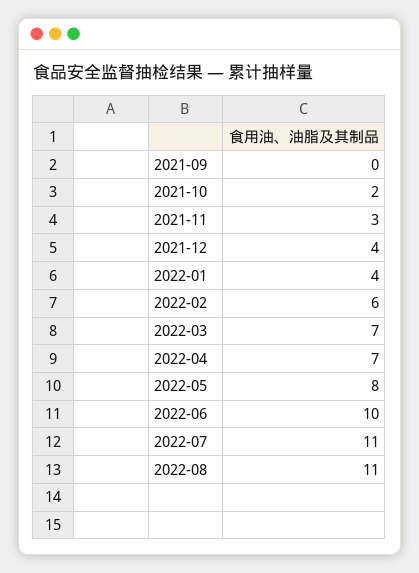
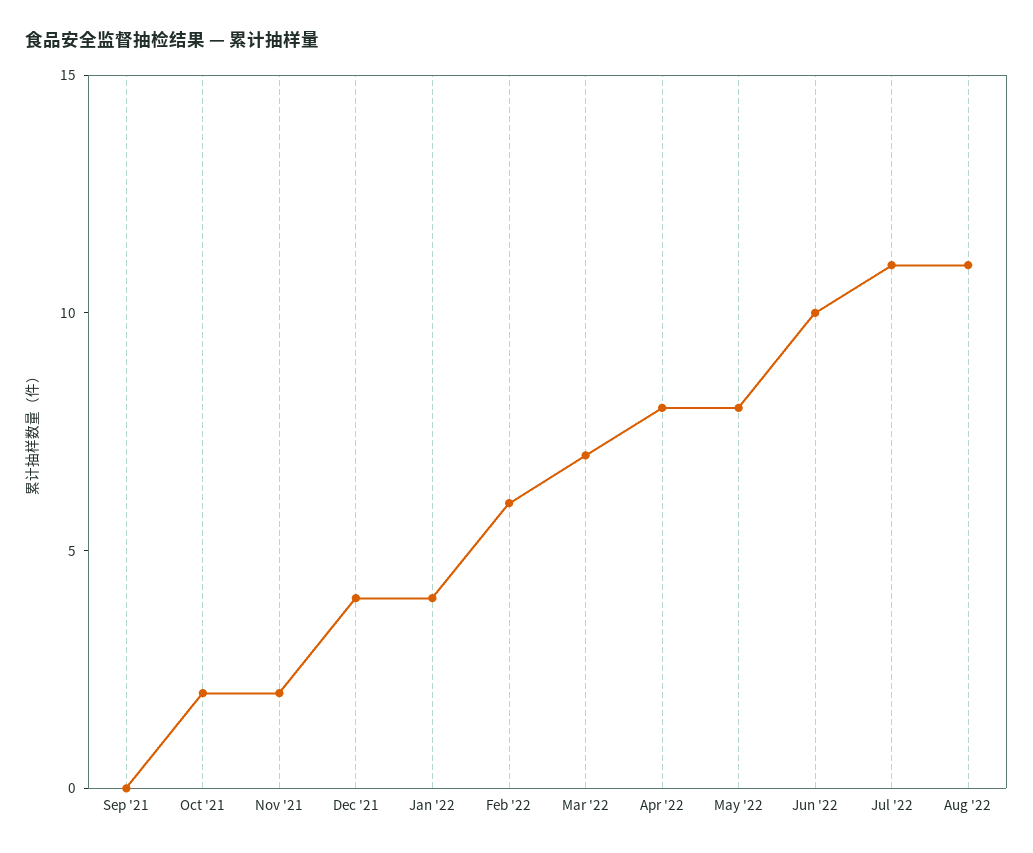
2021-11: 3 -> 2
2022-04: 7 -> 8

